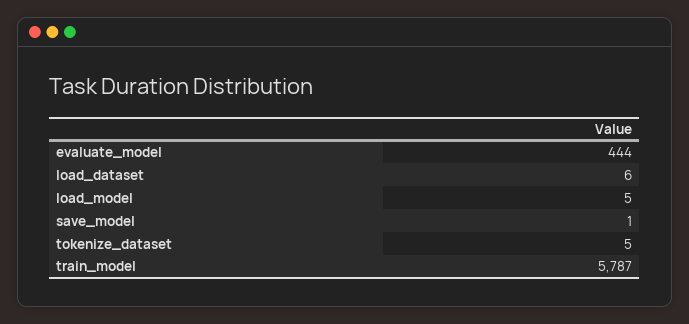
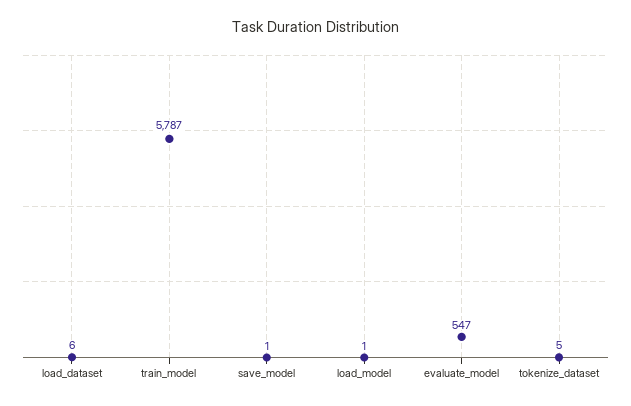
evaluate_model: 444 -> 547
load_model: 5 -> 1

